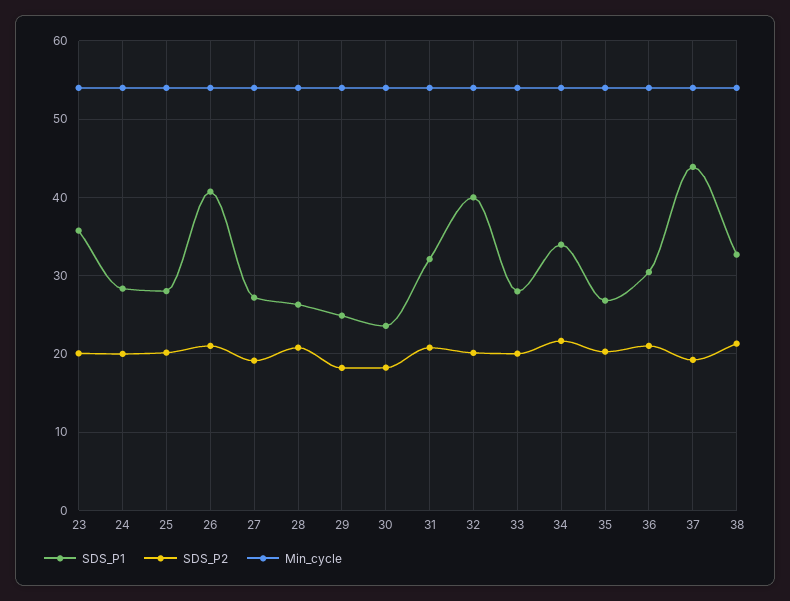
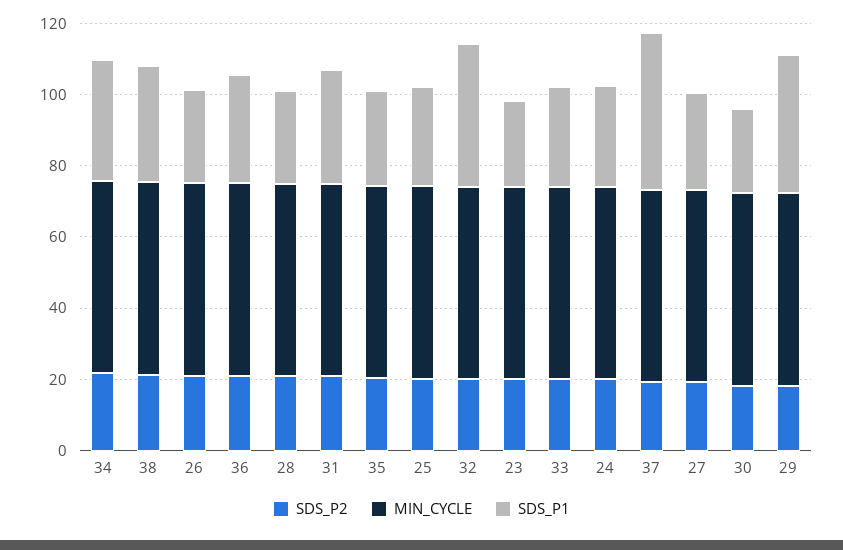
SDS_P1, 23: 36 -> 25
SDS_P1, 26: 41 -> 25
SDS_P1, 29: 25 -> 40

